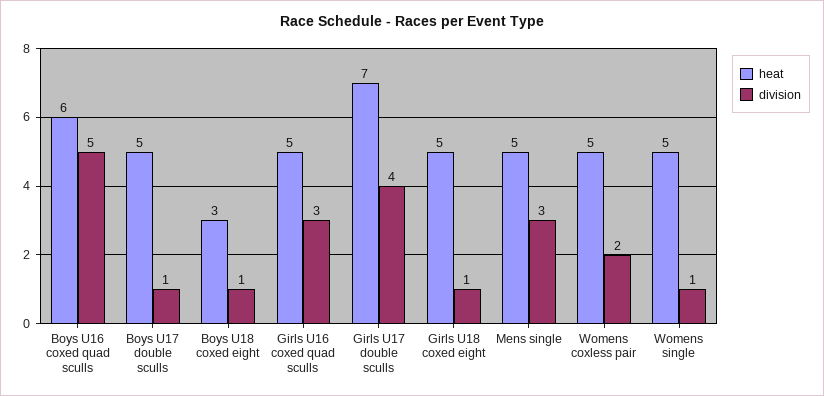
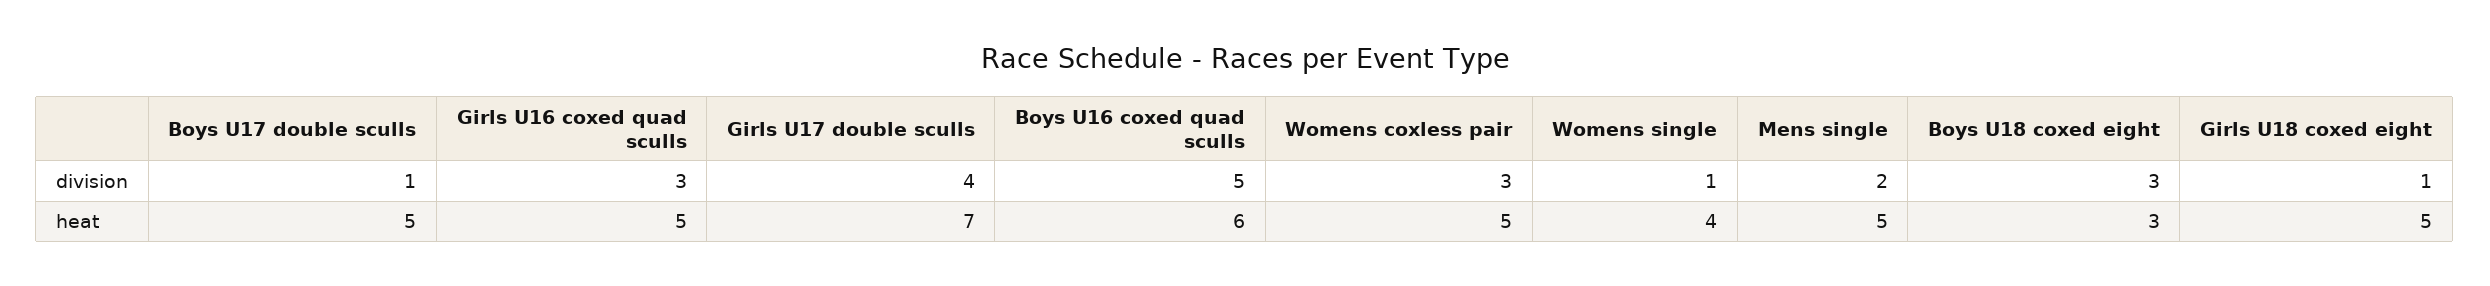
division, Boys U18 coxed eight: 1 -> 3
division, Mens single: 3 -> 2
division, Womens coxless pair: 2 -> 3
heat, Womens single: 5 -> 4

